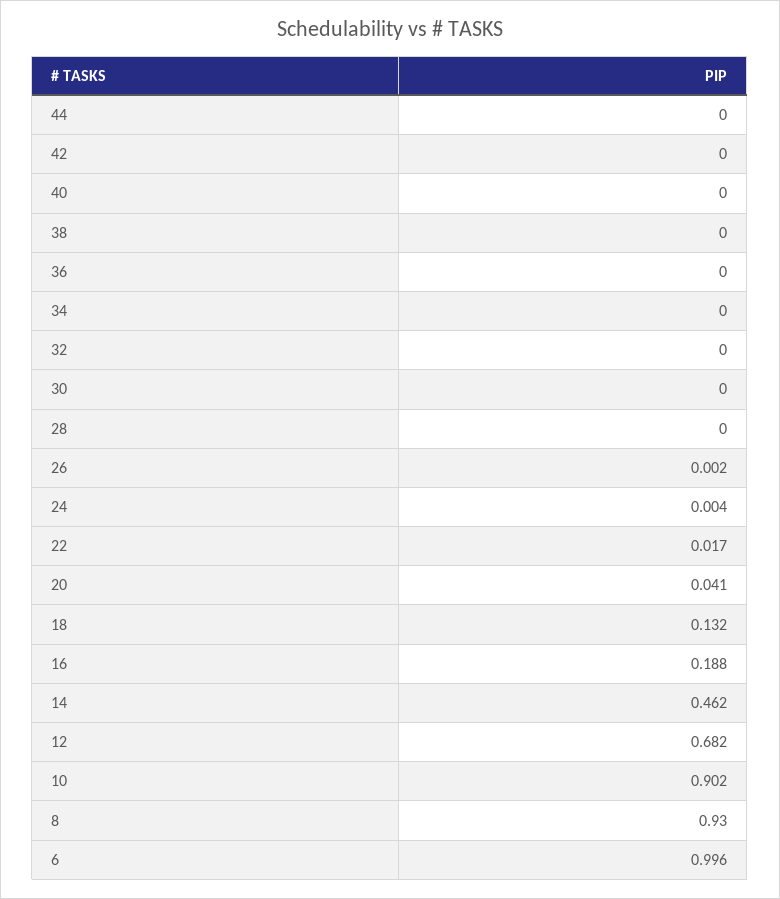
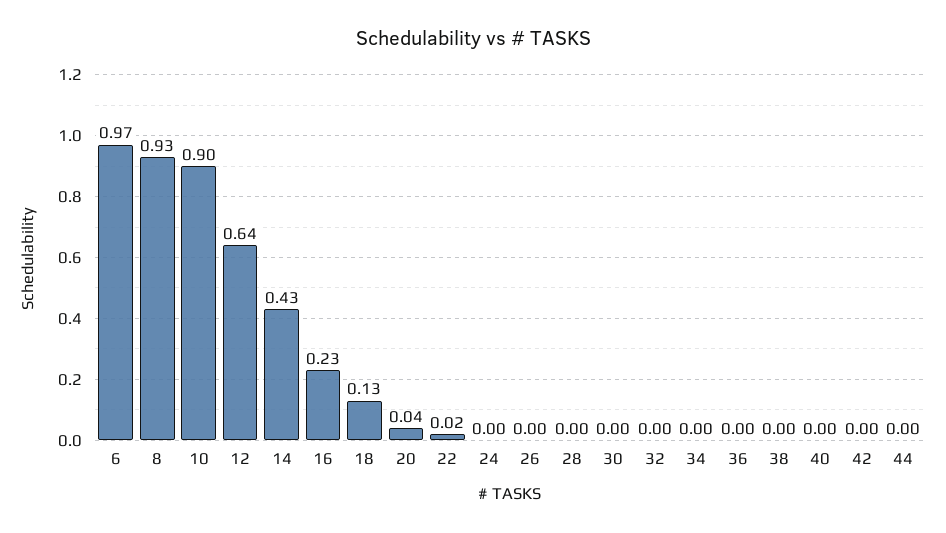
16: 0.188 -> 0.23
14: 0.462 -> 0.43
12: 0.682 -> 0.64
6: 0.996 -> 0.97

